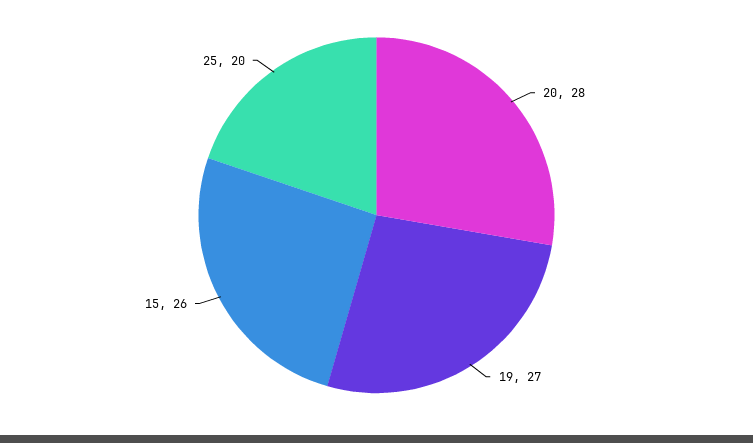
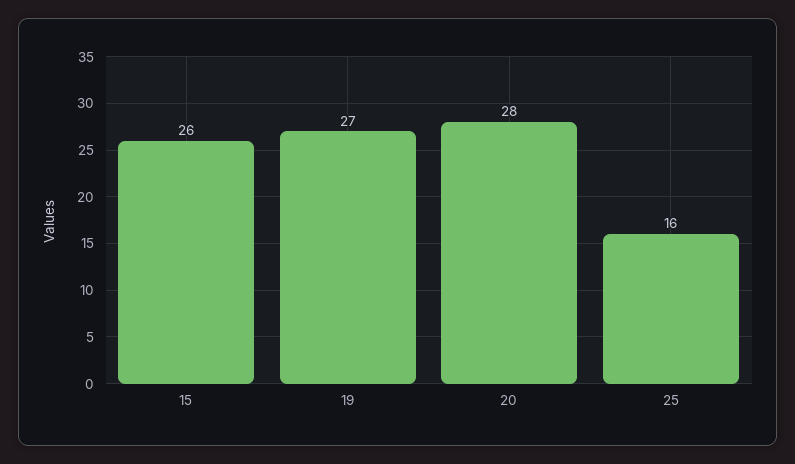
25: 20 -> 16

